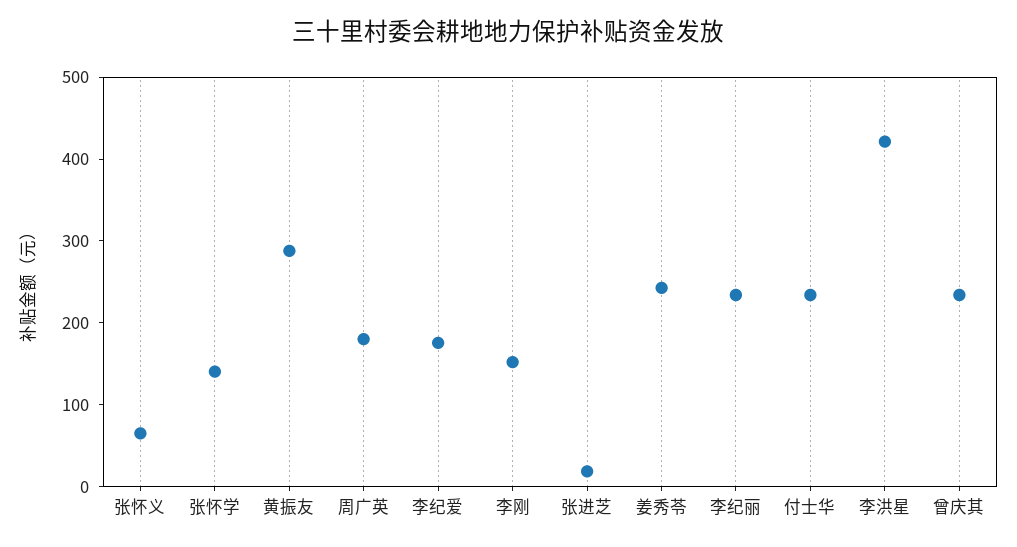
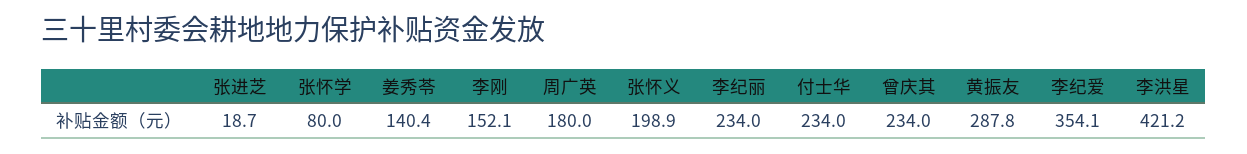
张怀义: 60 -> 198.9
张怀学: 140 -> 80
李纪爱: 180 -> 354.1
姜秀苓: 240 -> 140.4

